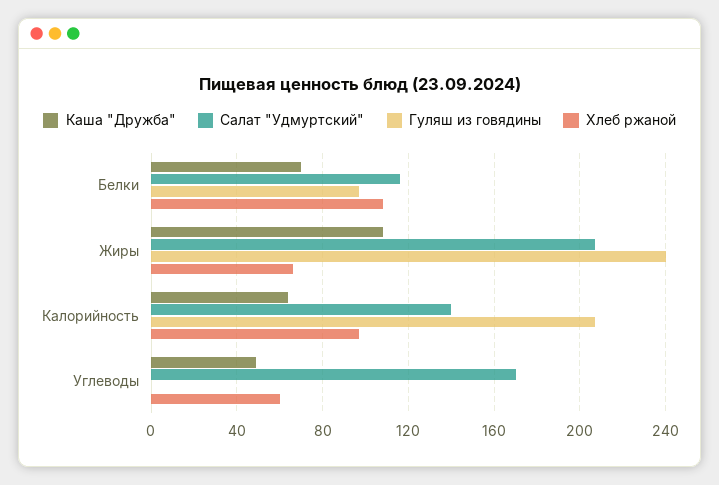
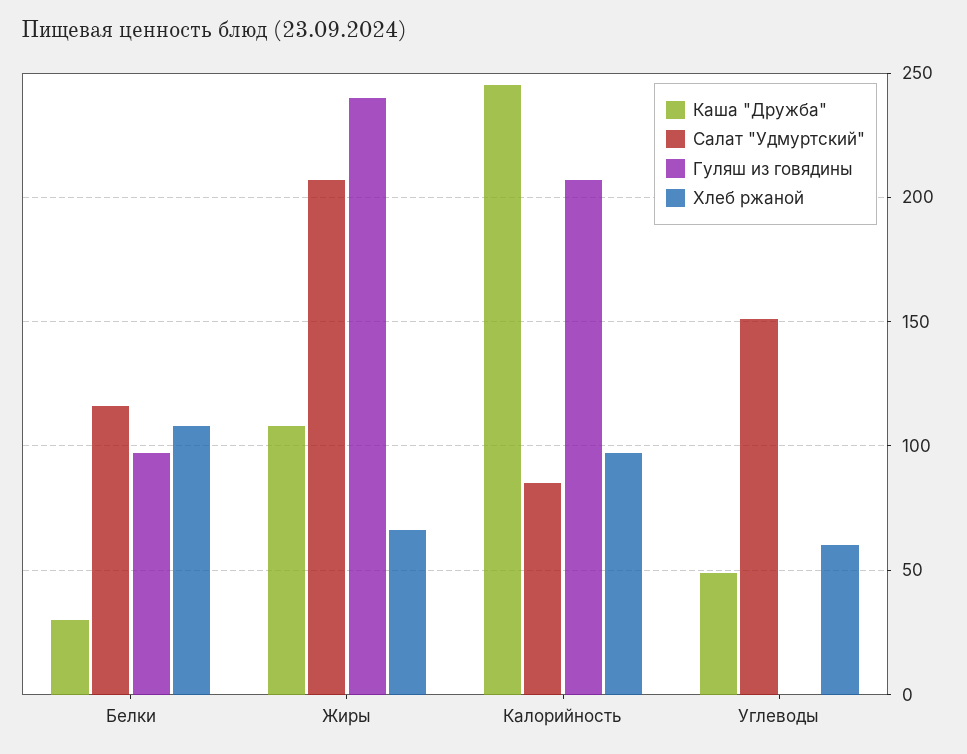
Каша "Дружба", Белки: 70 -> 30
Каша "Дружба", Калорийность: 65 -> 245
Салат "Удмуртский", Калорийность: 140 -> 85
Салат "Удмуртский", Углеводы: 170 -> 150

